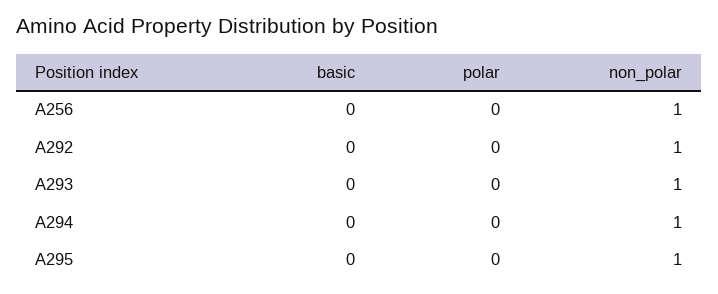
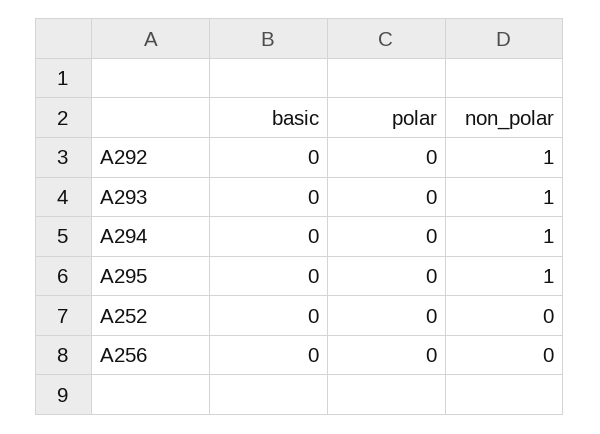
non_polar, A256: 1 -> 0
basic, A252: none -> 0
polar, A252: none -> 0
non_polar, A252: none -> 0

